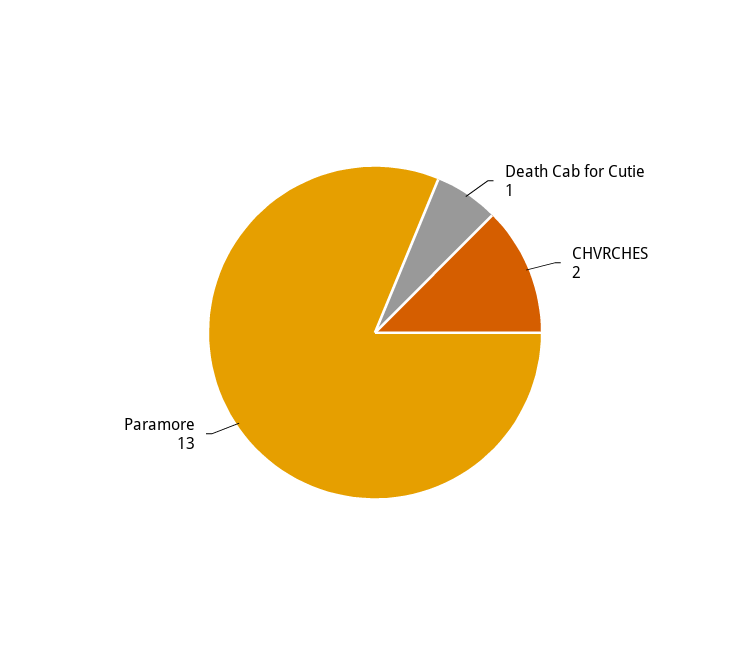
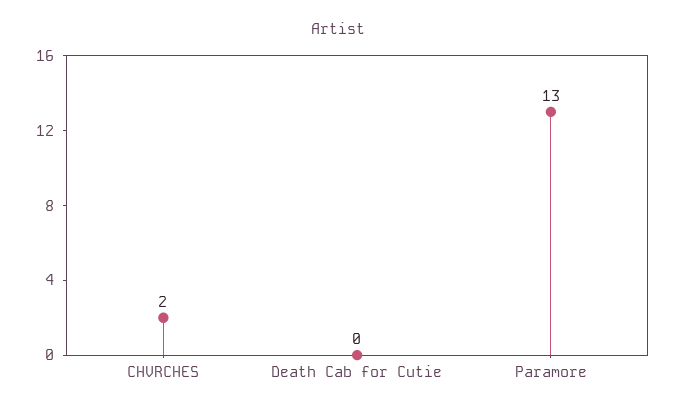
Death Cab for Cutie: 1 -> 0

